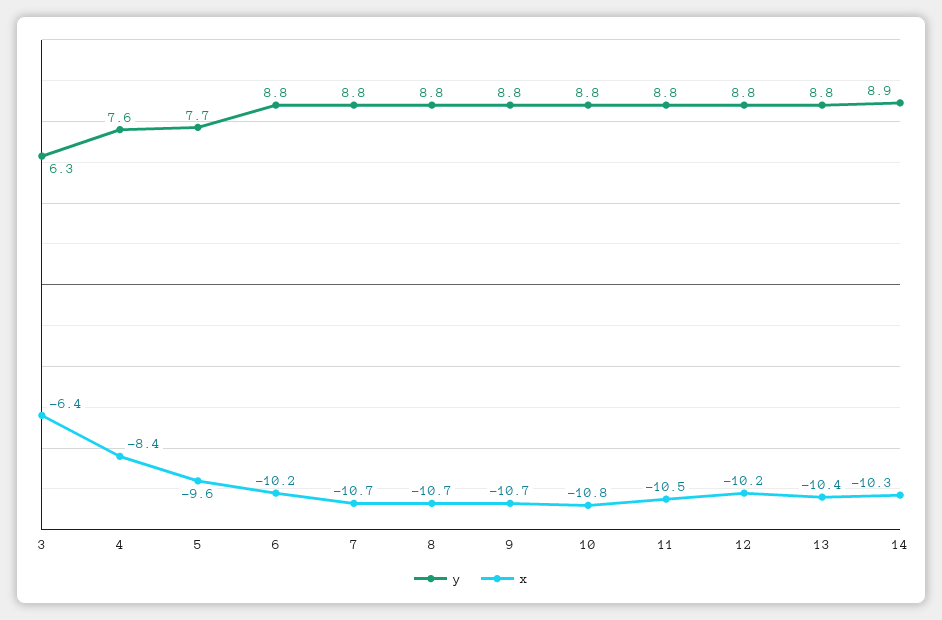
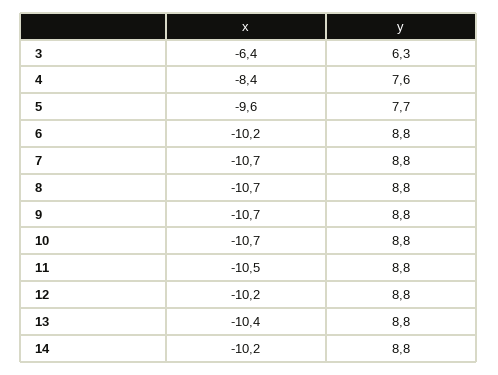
x, 10: -10.8 -> -10.7
y, 14: 8.9 -> 8.8
x, 14: -10.3 -> -10.2

